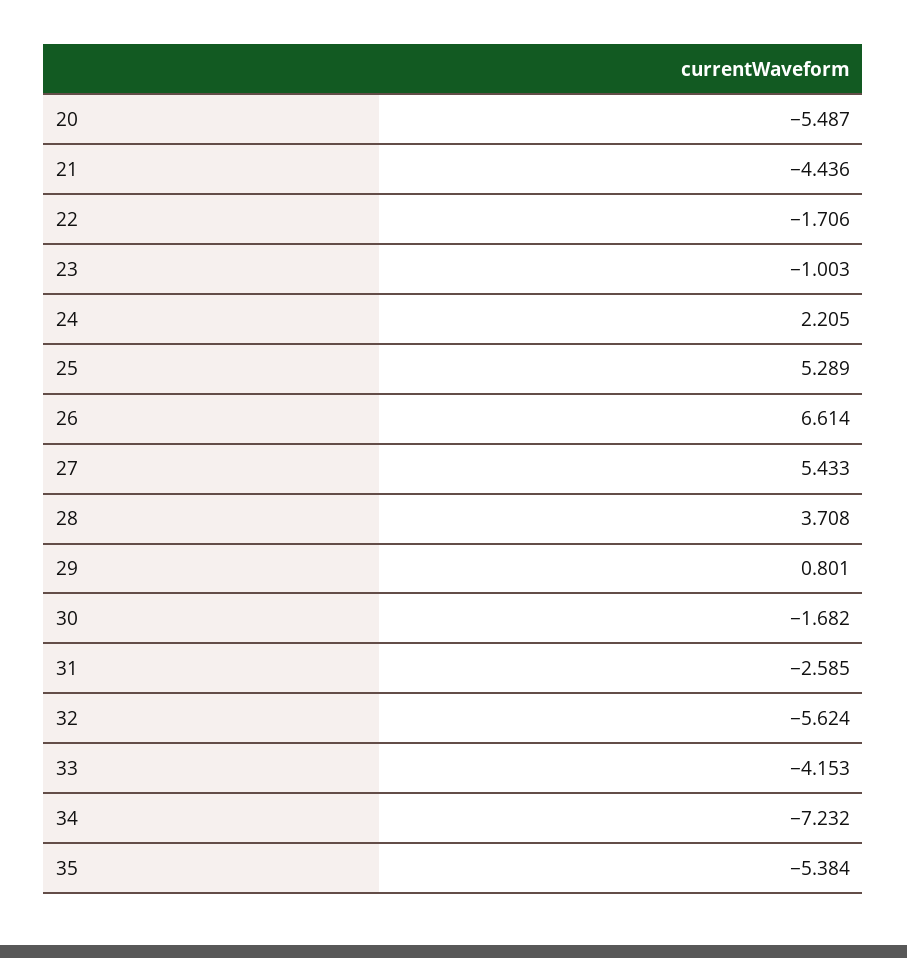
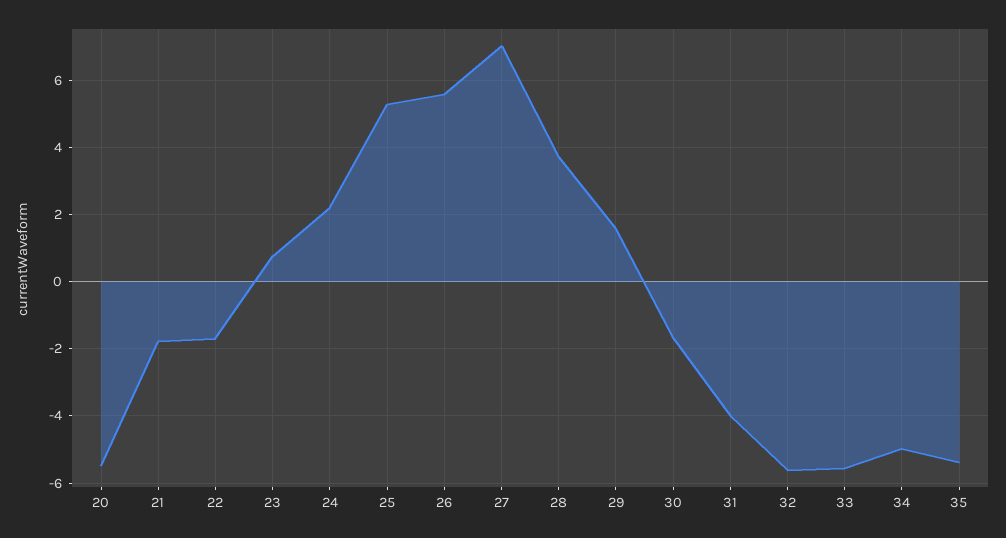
21: -4.436 -> -1.8
23: -1.003 -> 0.8
26: 6.614 -> 5.6
27: 5.433 -> 7
29: 0.801 -> 1.6
31: -2.585 -> -4
33: -4.153 -> -5.6
34: -7.232 -> -5

